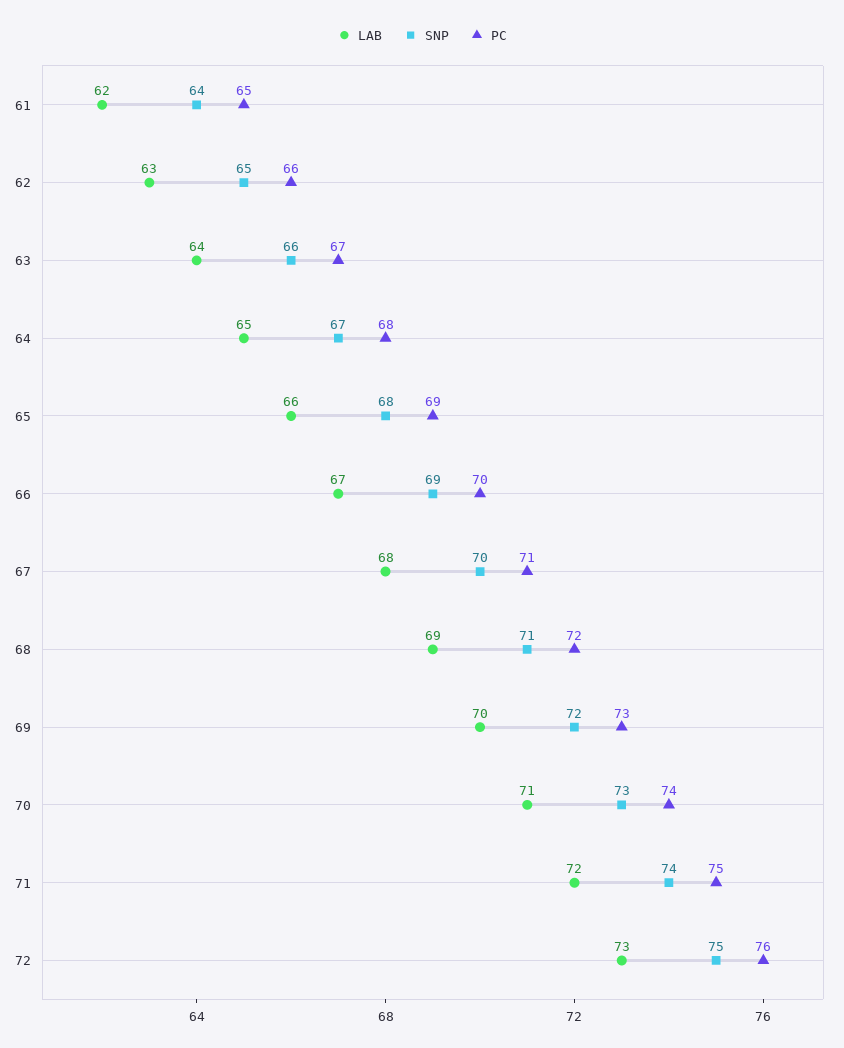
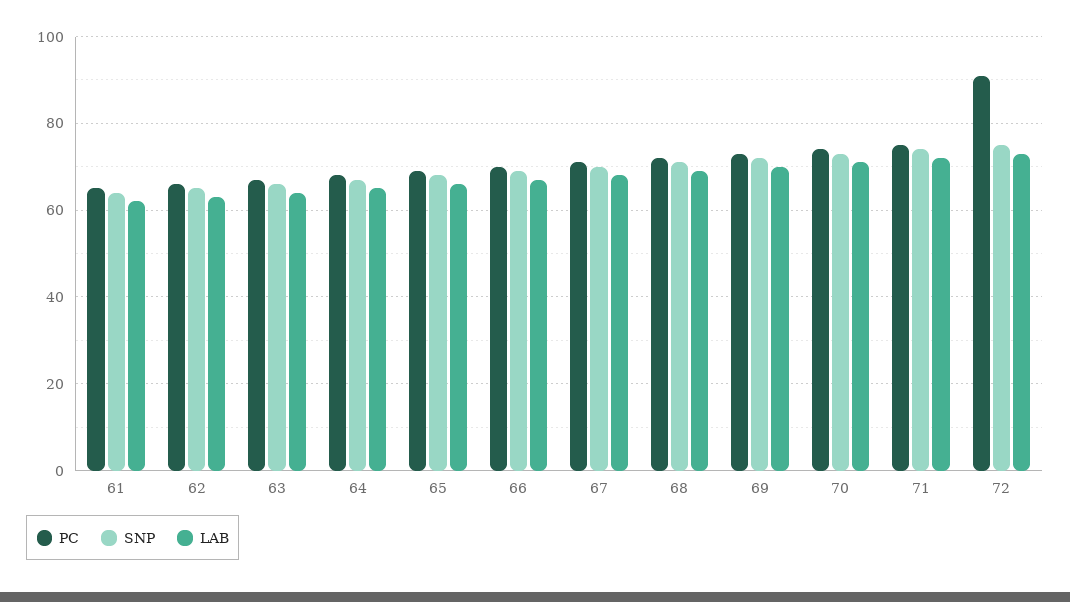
PC, 72: 76 -> 90

